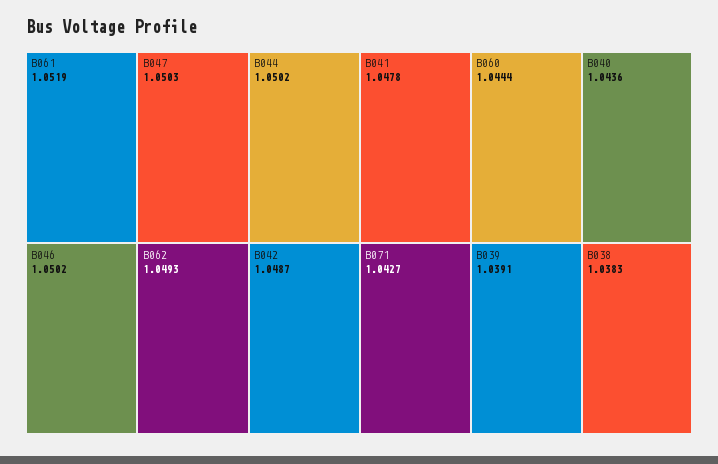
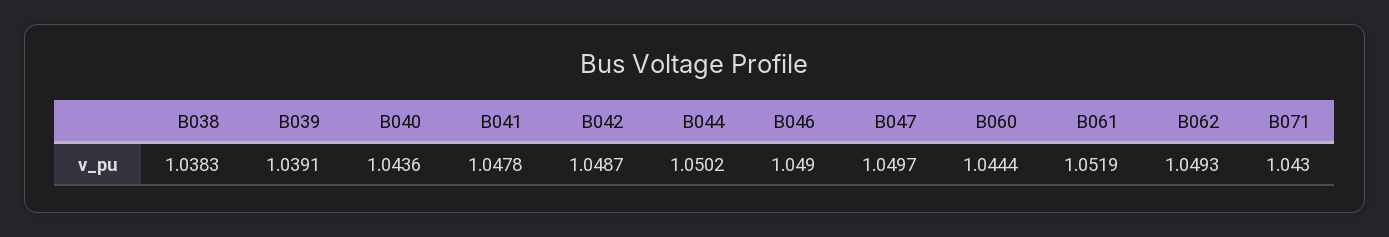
B047: 1.0503 -> 1.0497
B046: 1.0502 -> 1.049
B071: 1.0427 -> 1.043

